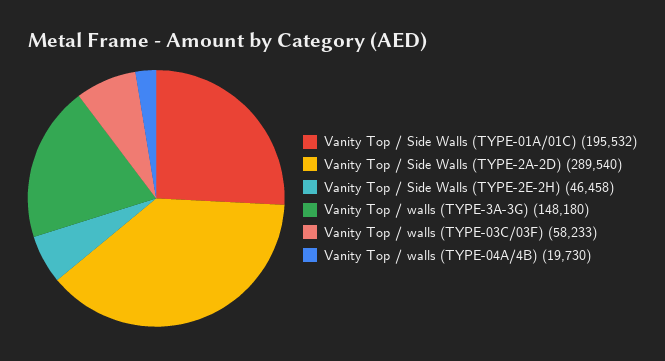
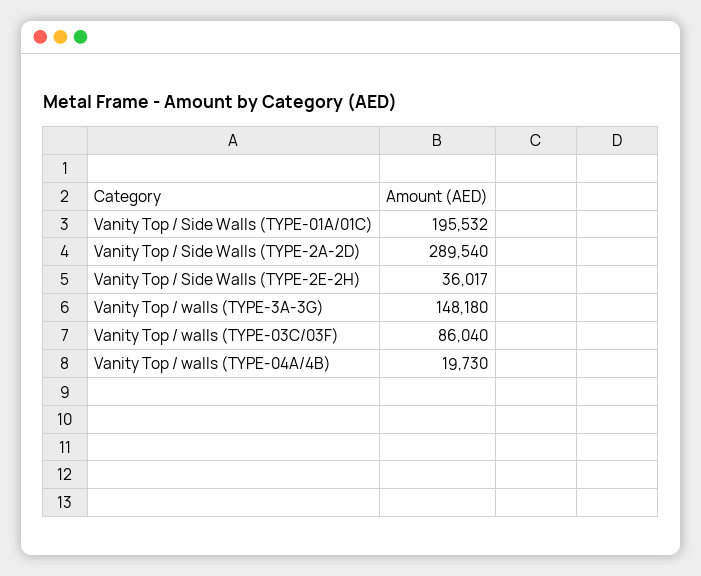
Vanity Top / Side Walls (TYPE-2E-2H): 46458 -> 36017
Vanity Top / walls (TYPE-03C/03F): 58233 -> 86040

